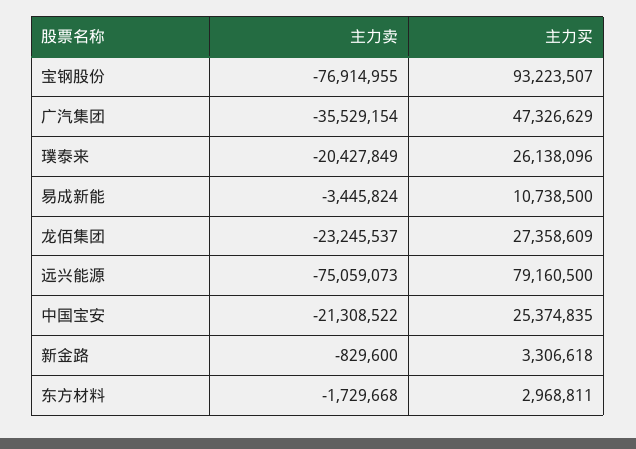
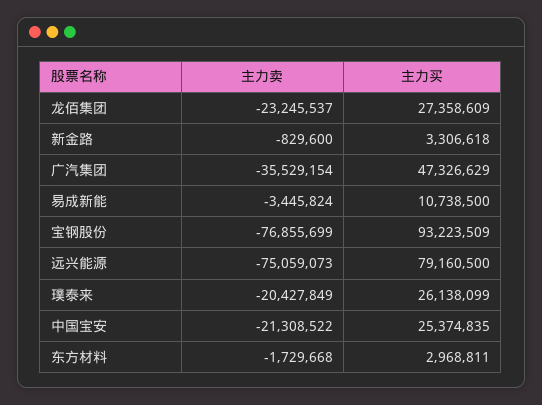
主力卖, 宝钢股份: -76914955 -> -76855699
主力买, 宝钢股份: 93223507 -> 93223509
主力买, 璞泰来: 26138096 -> 26138099

